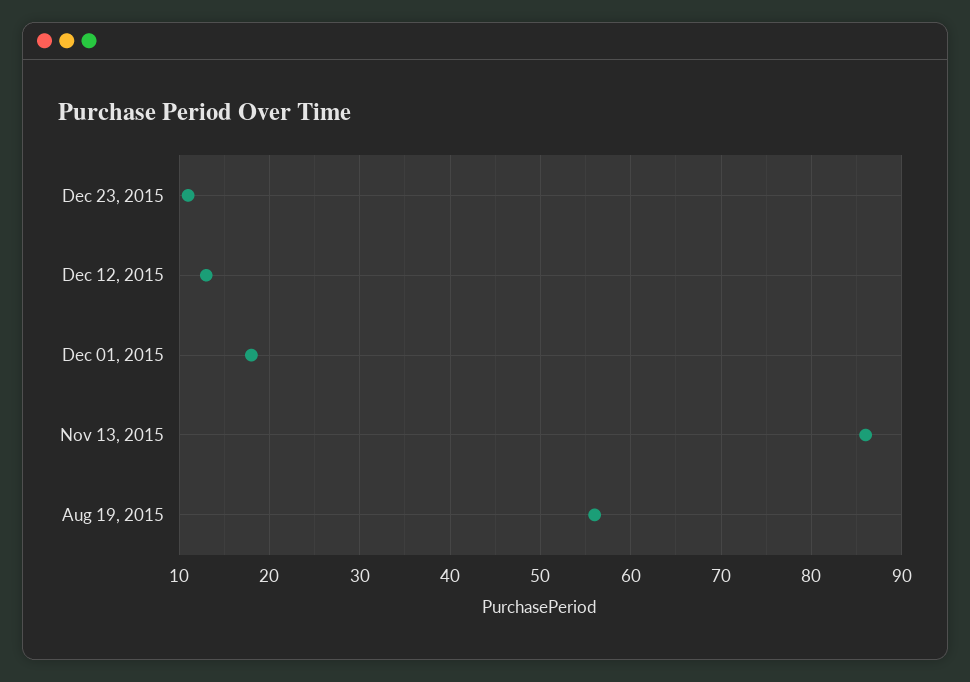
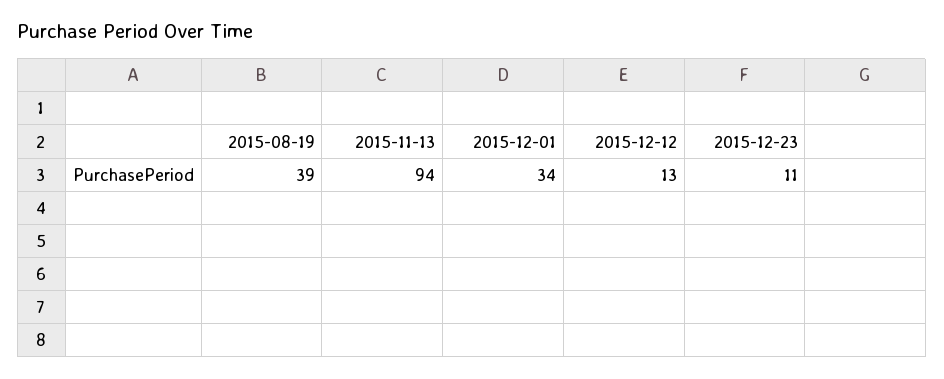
Dec 01, 2015: 18 -> 34
Nov 13, 2015: 86 -> 94
Aug 19, 2015: 56 -> 39

